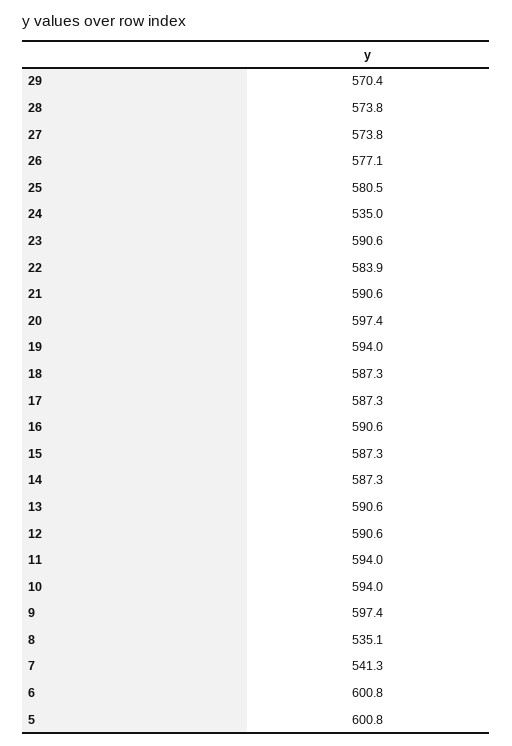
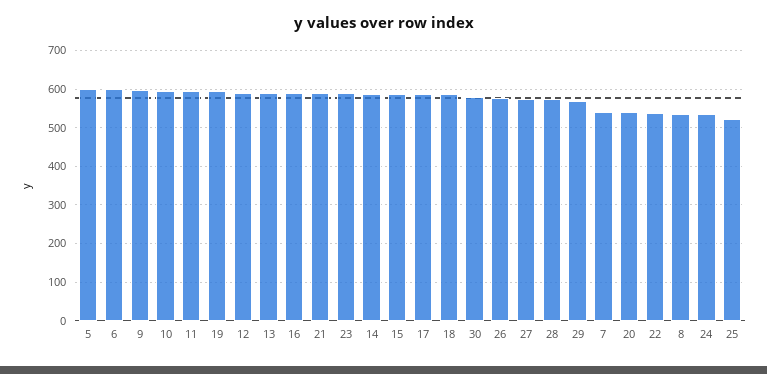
25: 580.5 -> 520
22: 583.9 -> 540
20: 597.4 -> 540
30: none -> 580

